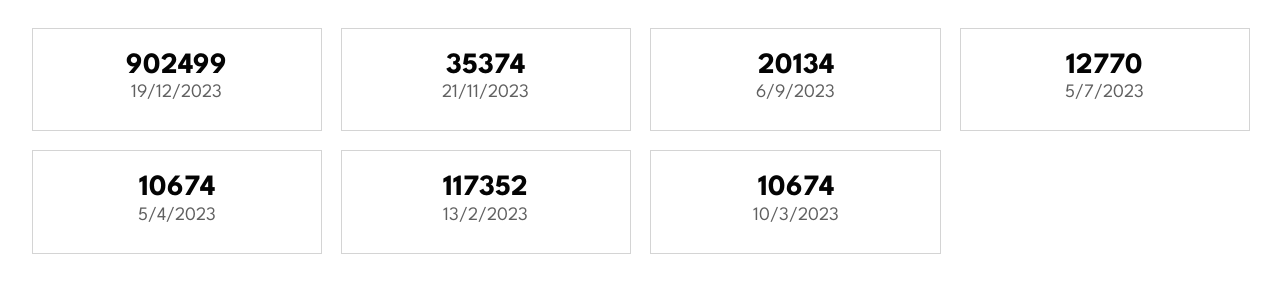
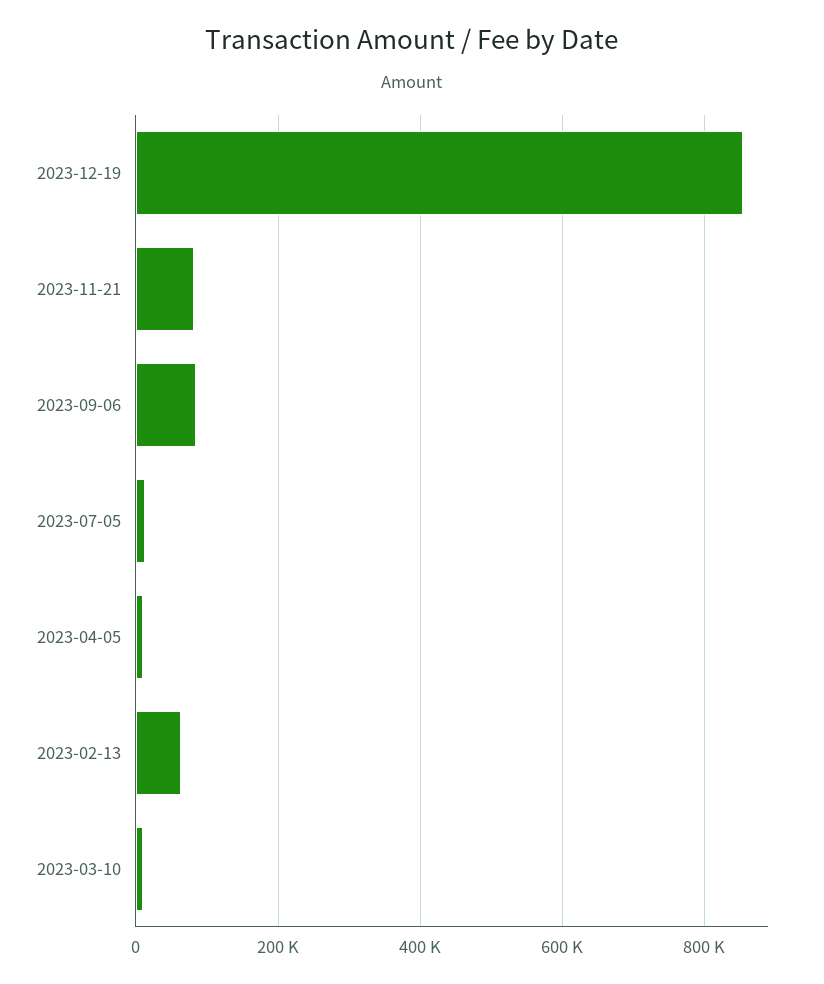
19/12/2023: 902499 -> 860000
21/11/2023: 35374 -> 80000
6/9/2023: 20134 -> 80000
13/2/2023: 117352 -> 60000

